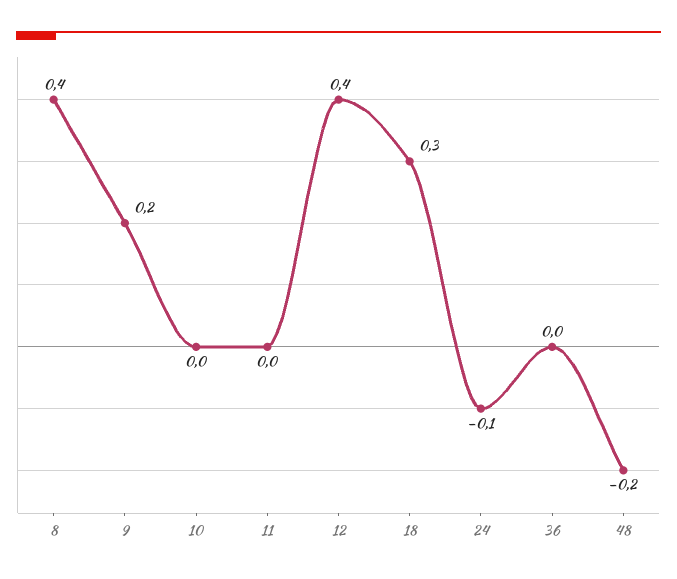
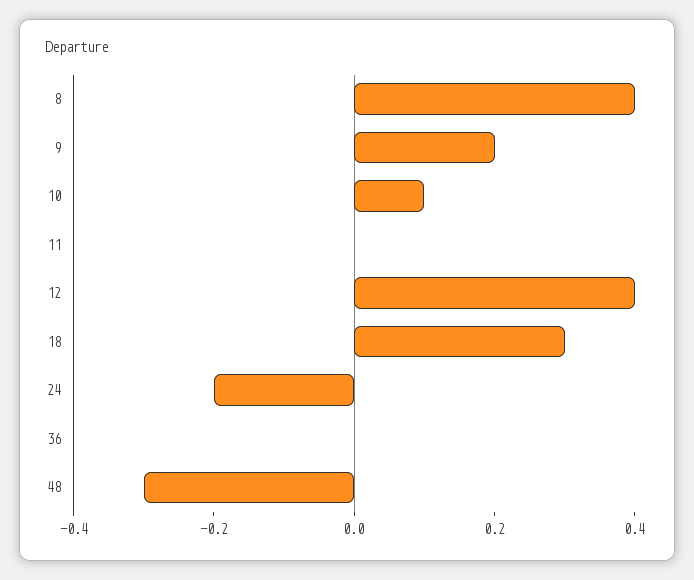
10: 0 -> 0.1
24: -0.1 -> -0.2
48: -0.2 -> -0.3

